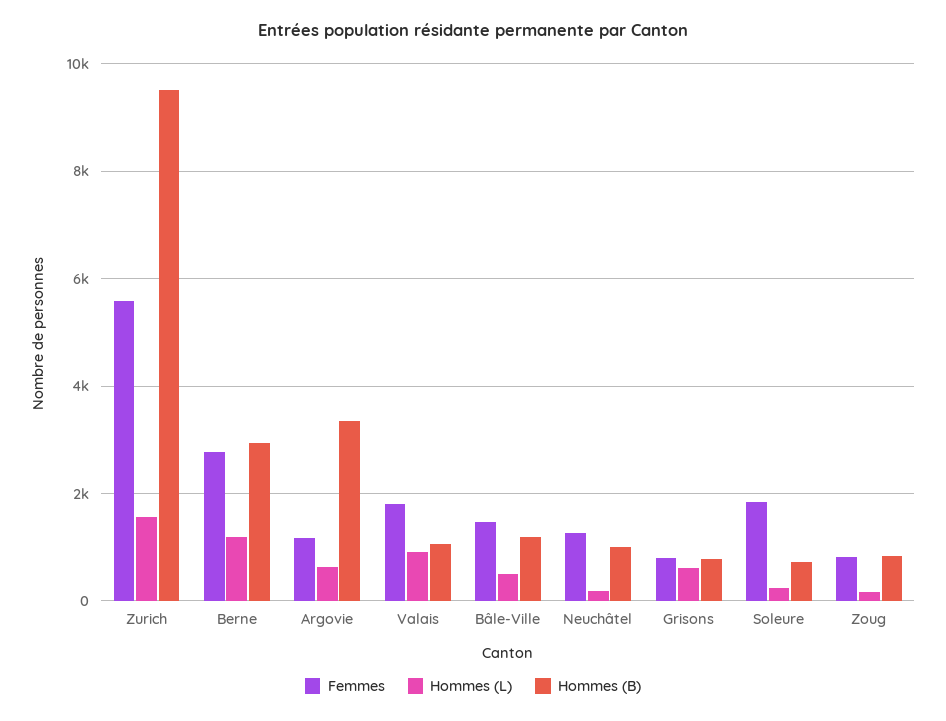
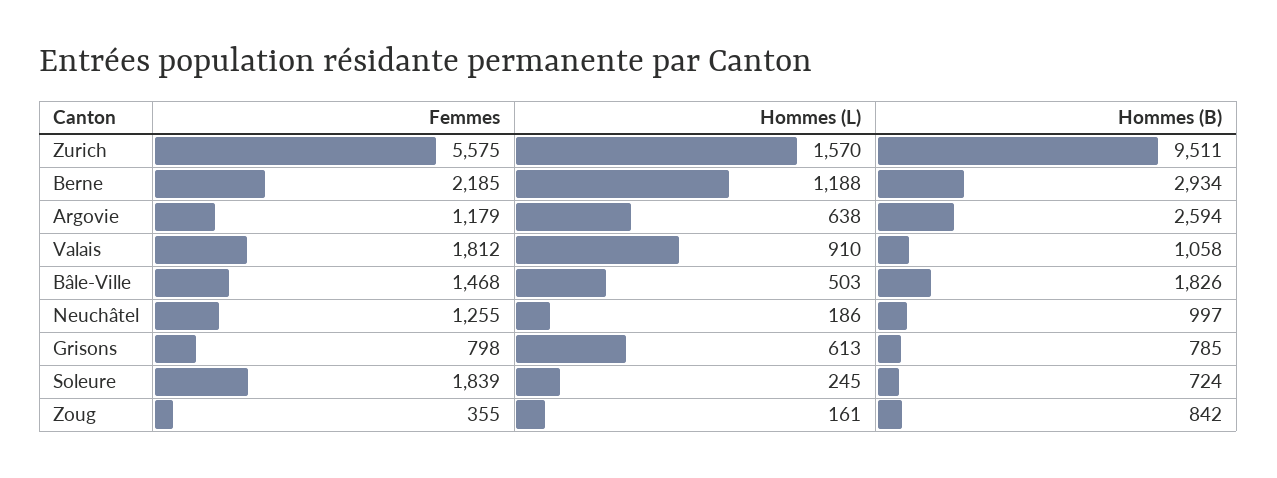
Femmes, Berne: 2800 -> 2185
Hommes (B), Argovie: 3400 -> 2594
Hommes (B), Bâle-Ville: 1200 -> 1826
Femmes, Zoug: 800 -> 355

